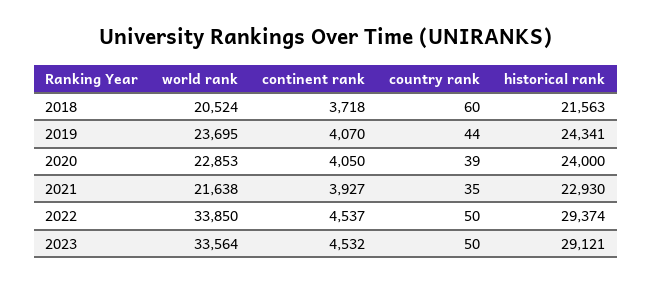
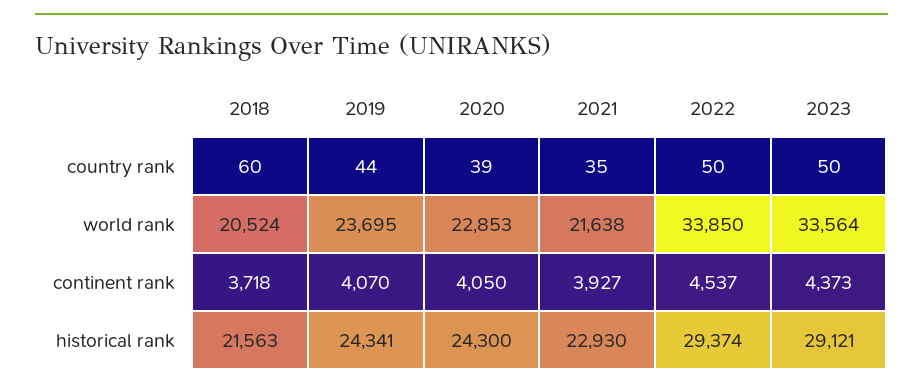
historical rank, 2020: 24000 -> 24300
continent rank, 2023: 4532 -> 4373

